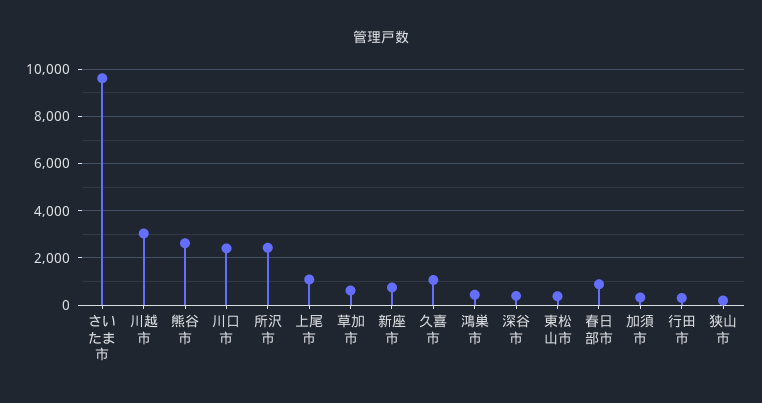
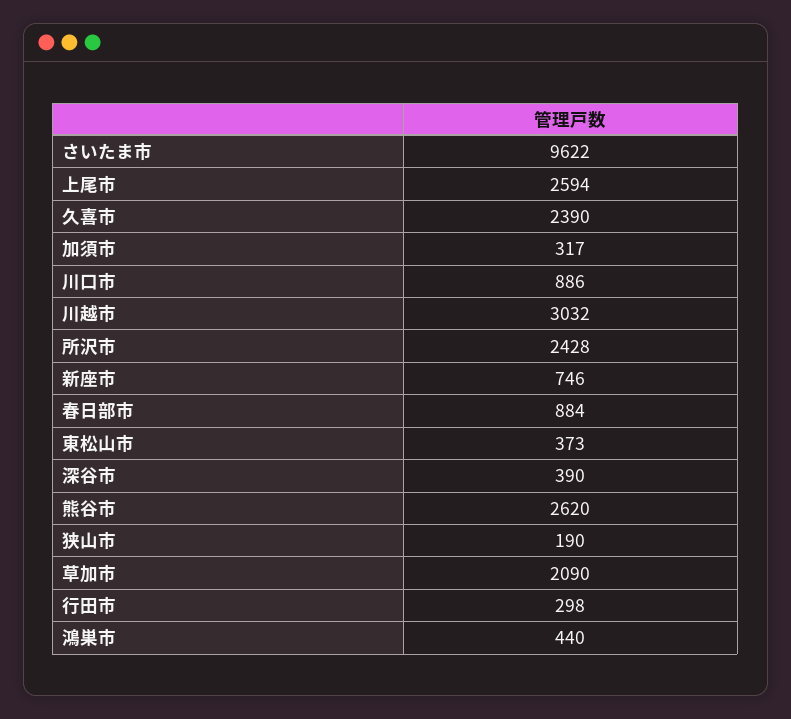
川口市: 2500 -> 886
上尾市: 1000 -> 2594
草加市: 500 -> 2090
久喜市: 1000 -> 2390

